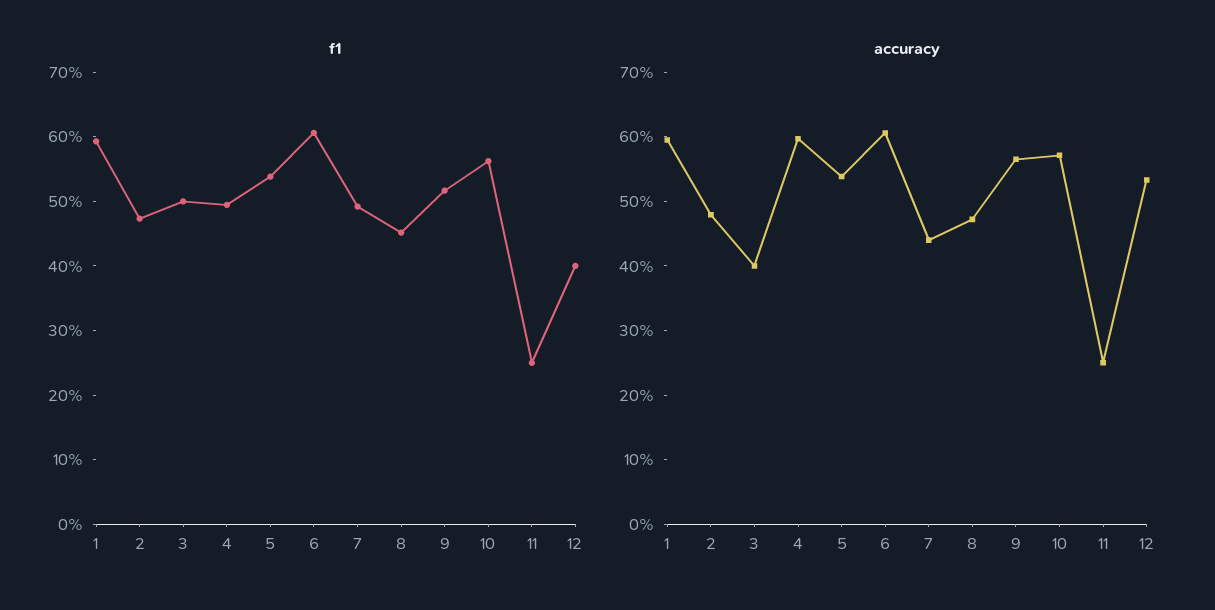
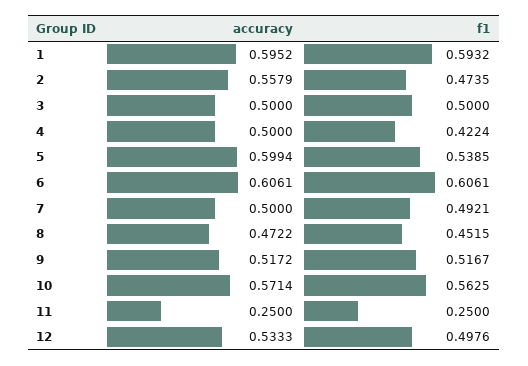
f1, 4: 0.5 -> 0.4224
f1, 12: 0.4 -> 0.4976
accuracy, 2: 0.48 -> 0.5579
accuracy, 3: 0.4 -> 0.5
accuracy, 4: 0.6 -> 0.5
accuracy, 5: 0.54 -> 0.5994
accuracy, 7: 0.44 -> 0.5
accuracy, 9: 0.56 -> 0.5172

